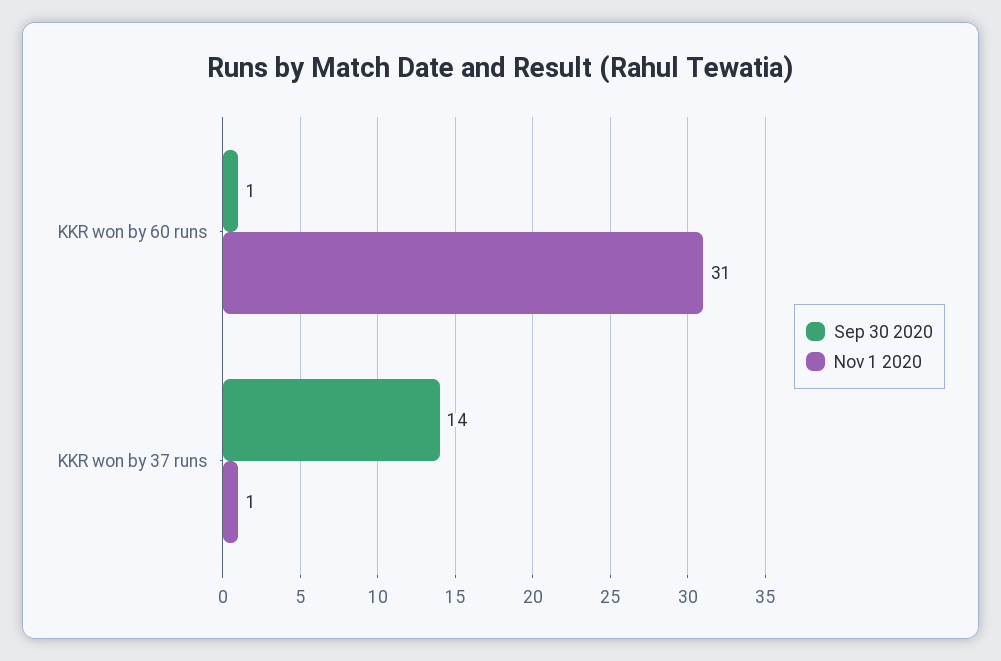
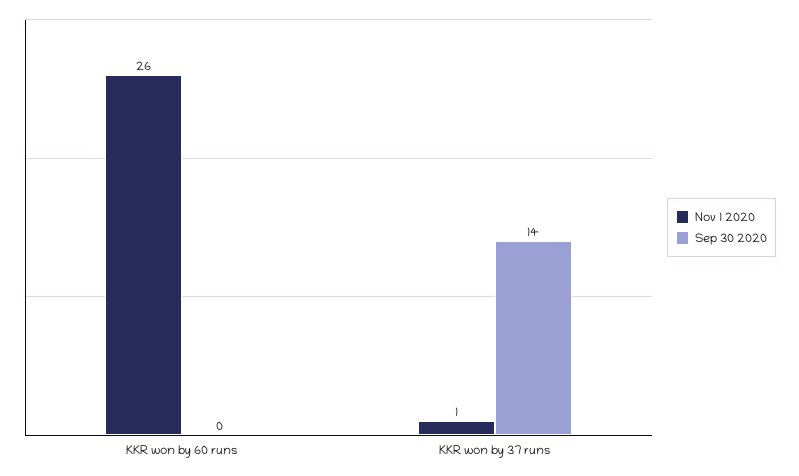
Sep 30 2020, KKR won by 60 runs: 1 -> 0
Nov 1 2020, KKR won by 60 runs: 31 -> 26

